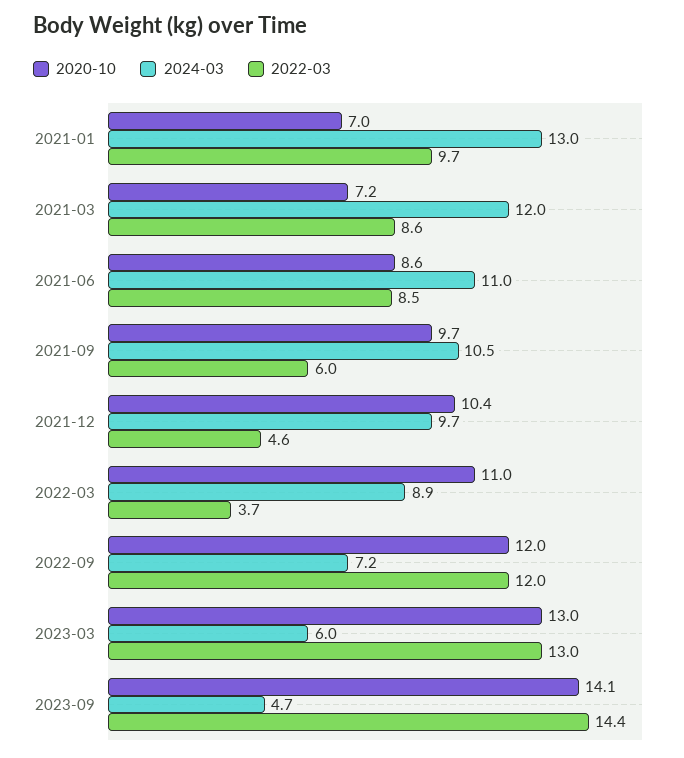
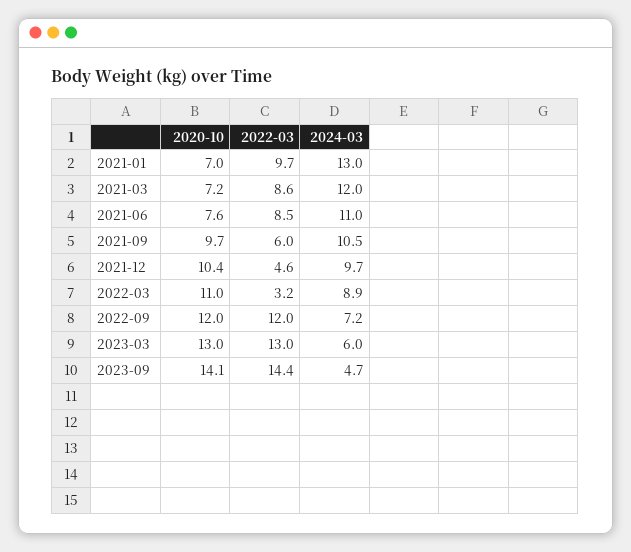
2020-10, 2021-06: 8.6 -> 7.6
2022-03, 2022-03: 3.7 -> 3.2

